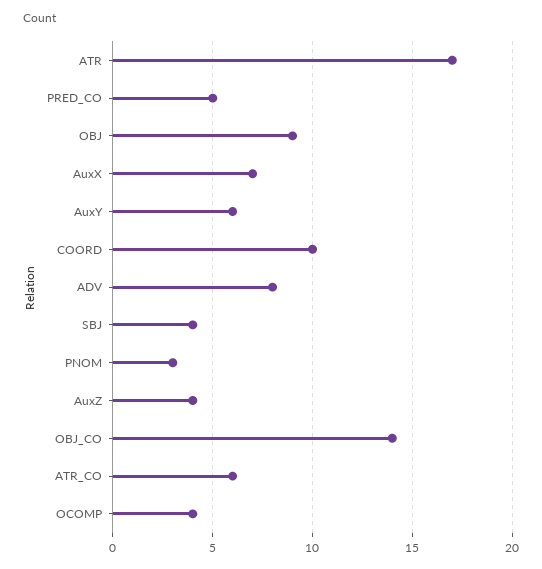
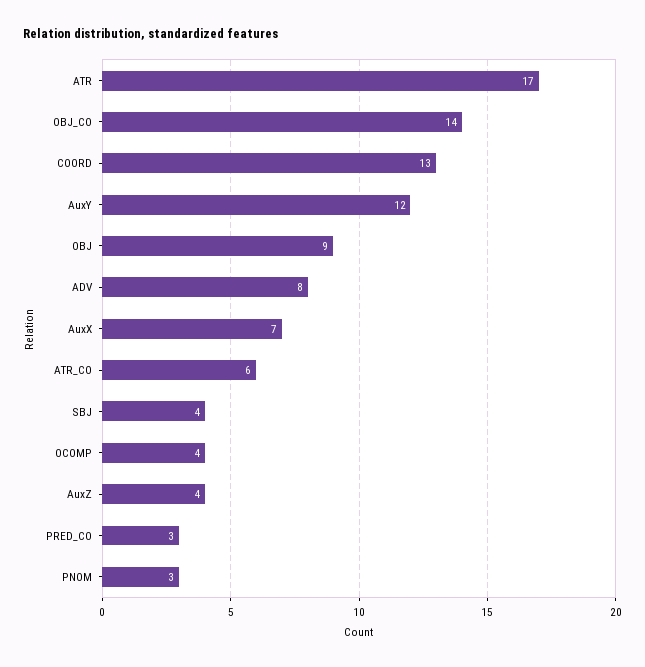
PRED_CO: 5 -> 3
AuxY: 6 -> 12
COORD: 10 -> 13

